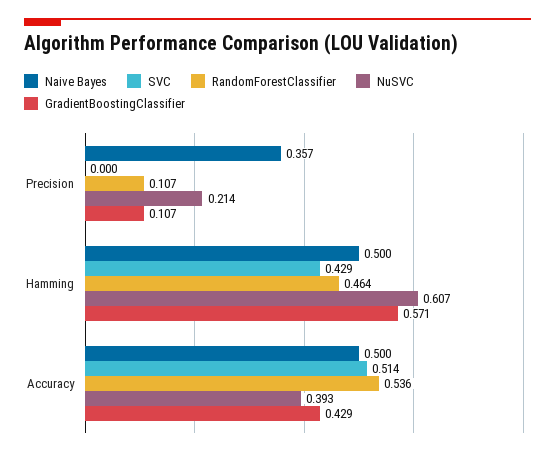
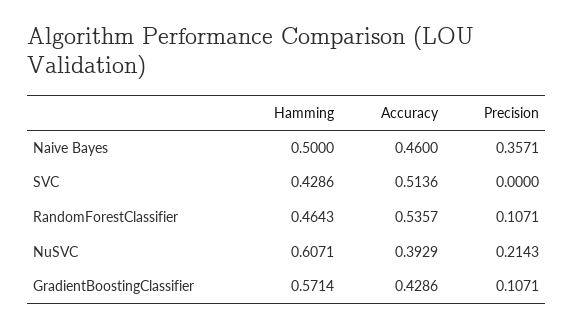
Naive Bayes, Accuracy: 0.5 -> 0.46

